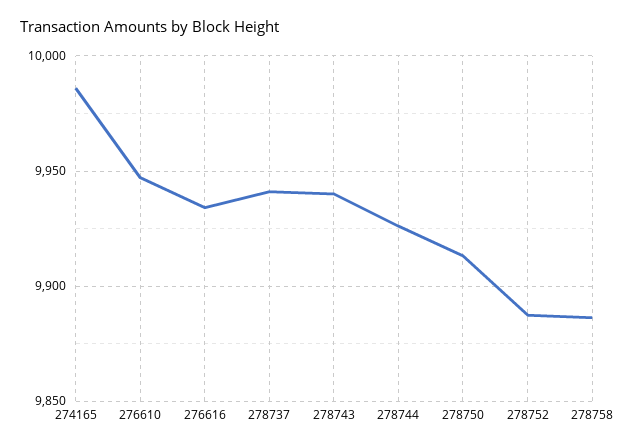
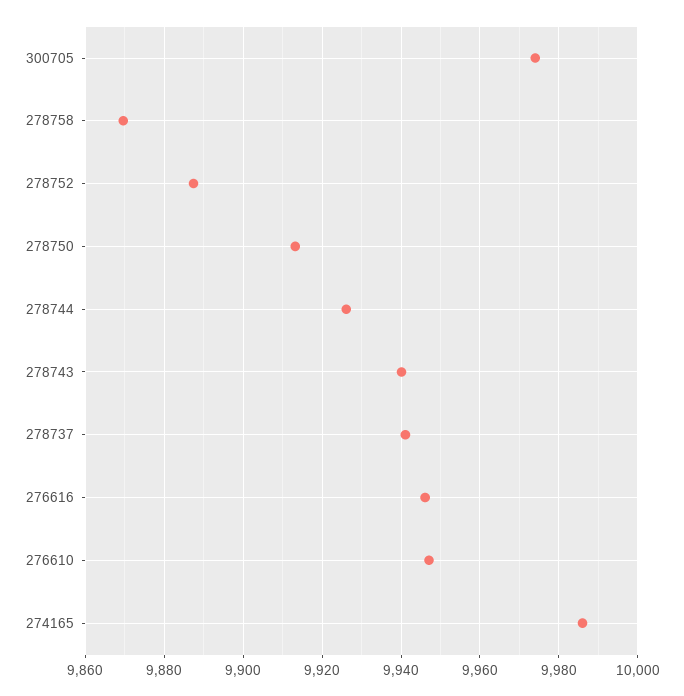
276616: 9935 -> 9946
278758: 9885 -> 9870
300705: none -> 9974

